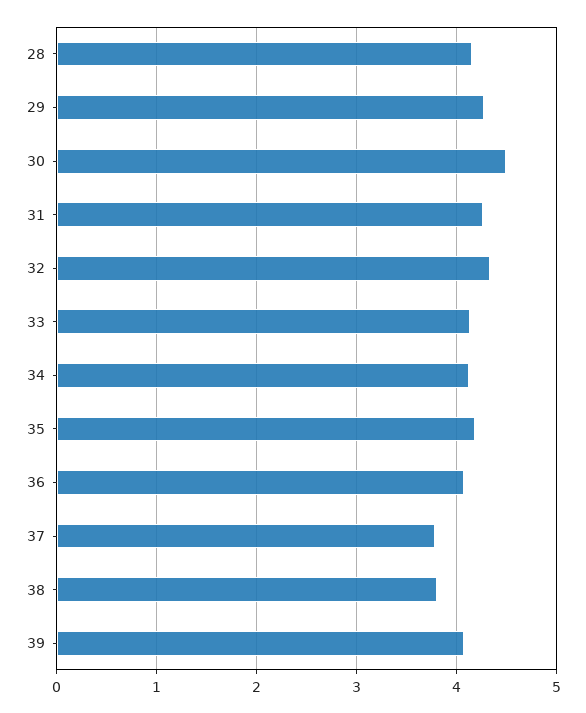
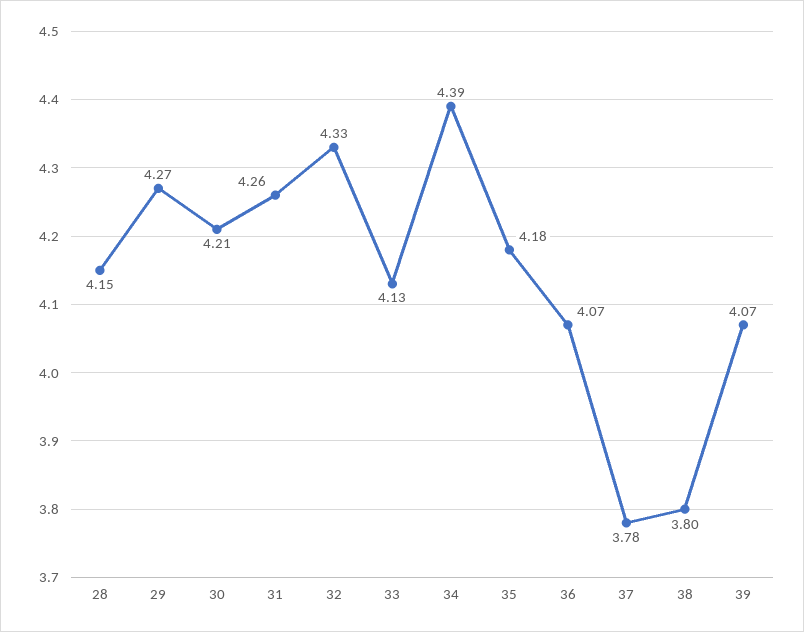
30: 4.5 -> 4.21
34: 4.1 -> 4.39

